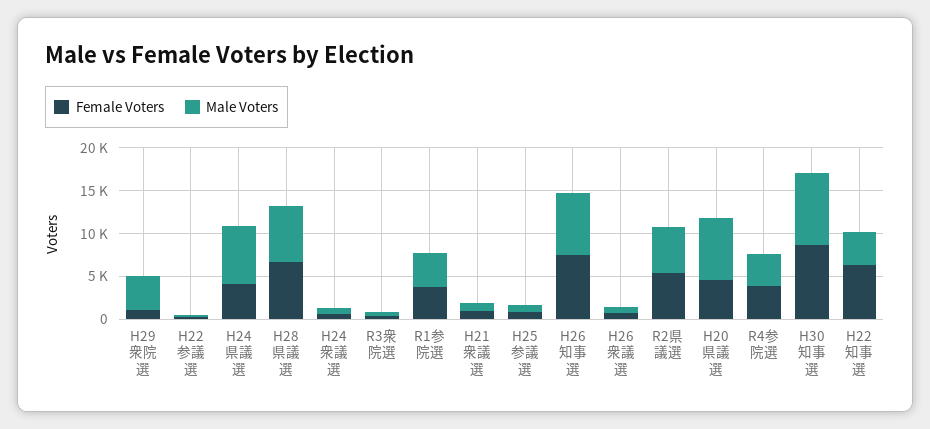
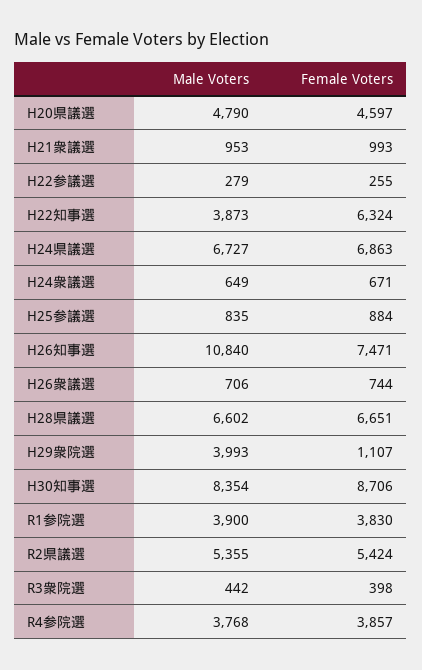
Female Voters, H24県議選: 4000 -> 6863
Male Voters, H26知事選: 7000 -> 10840
Male Voters, H20県議選: 7000 -> 4790

